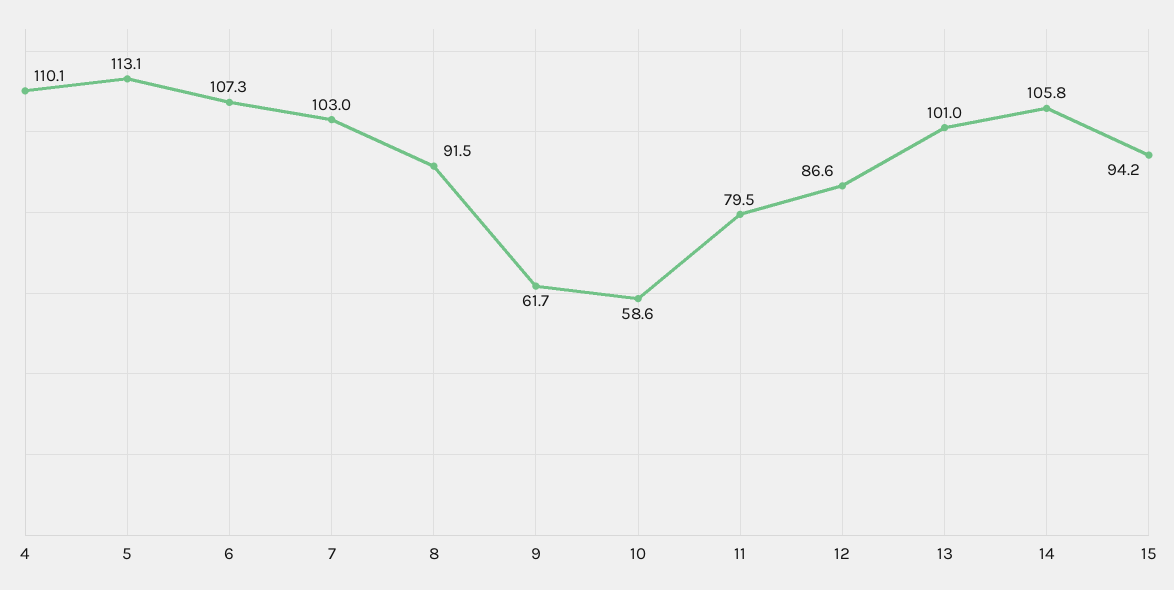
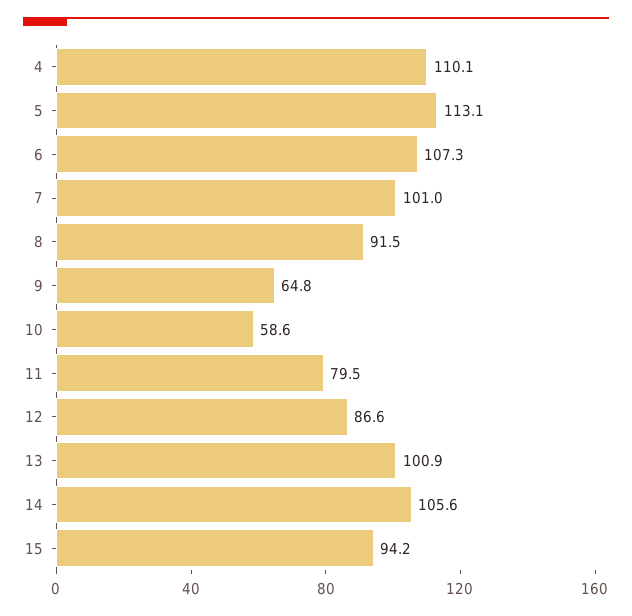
7: 103 -> 101
9: 61.7 -> 64.8
13: 101 -> 100.9
14: 105.8 -> 105.6

